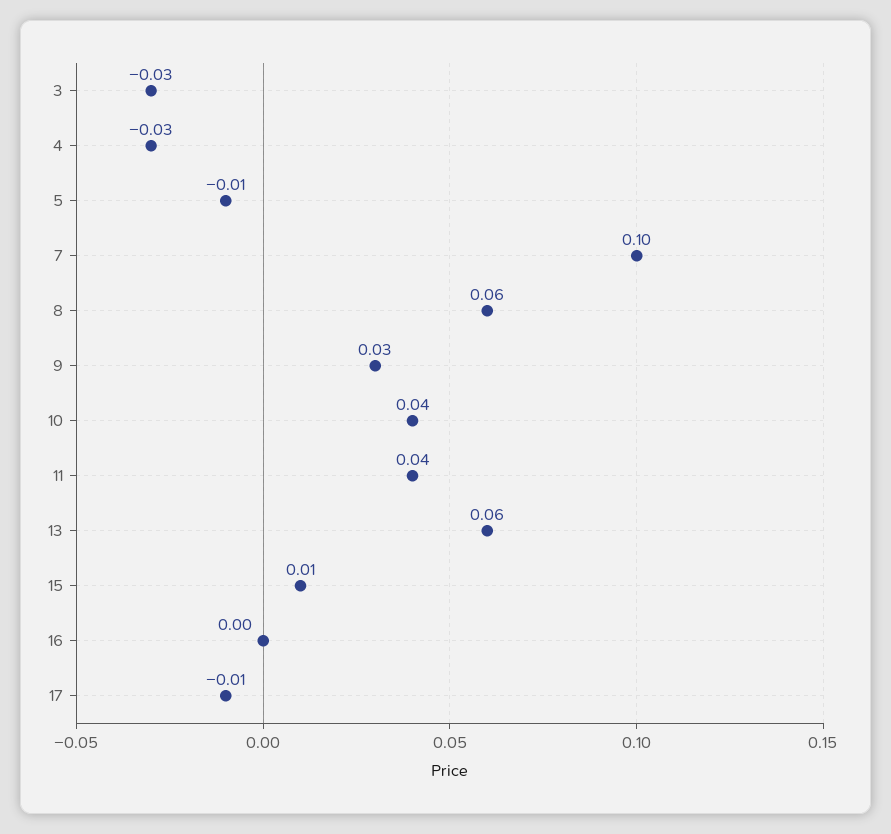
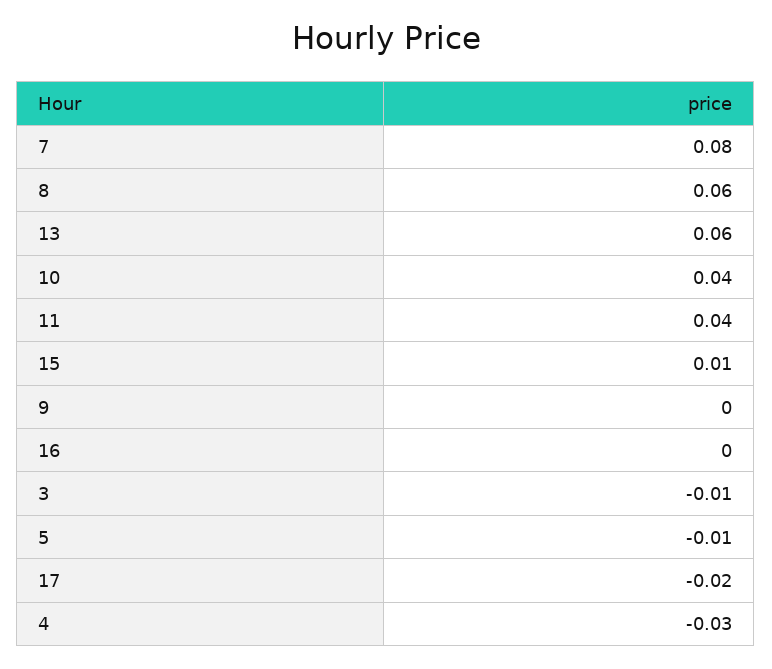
3: -0.03 -> -0.01
7: 0.1 -> 0.08
9: 0.03 -> 0
17: -0.01 -> -0.02

